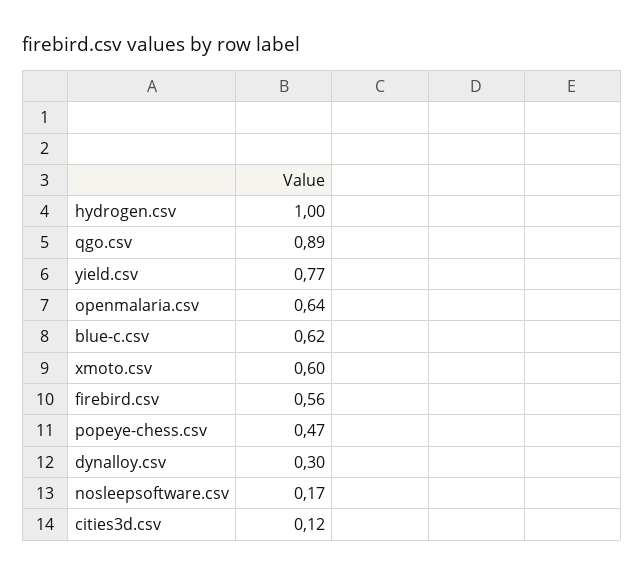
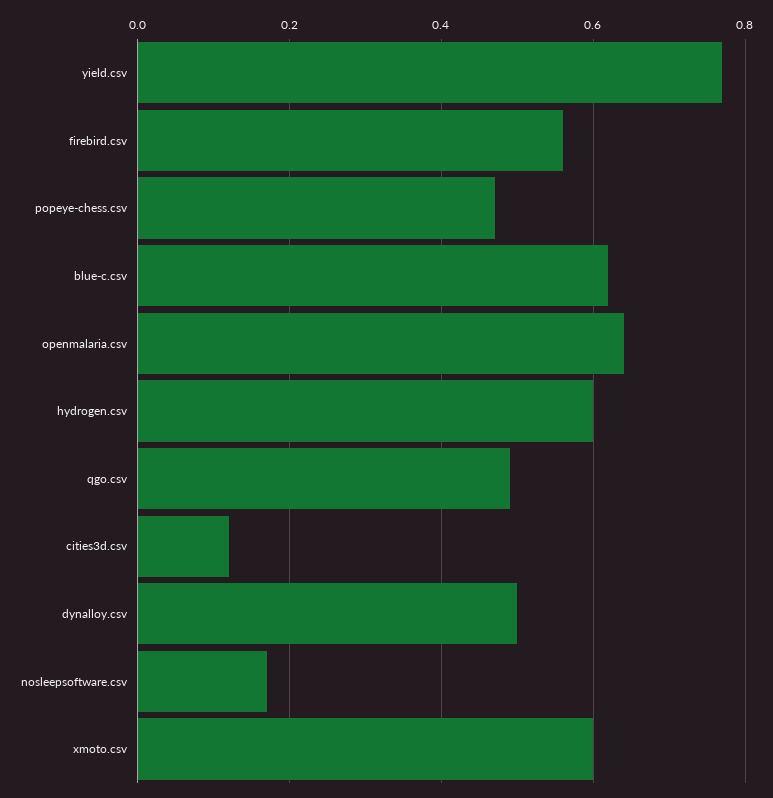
hydrogen.csv: 1 -> 0.6
qgo.csv: 0.89 -> 0.5
dynalloy.csv: 0.3 -> 0.5

